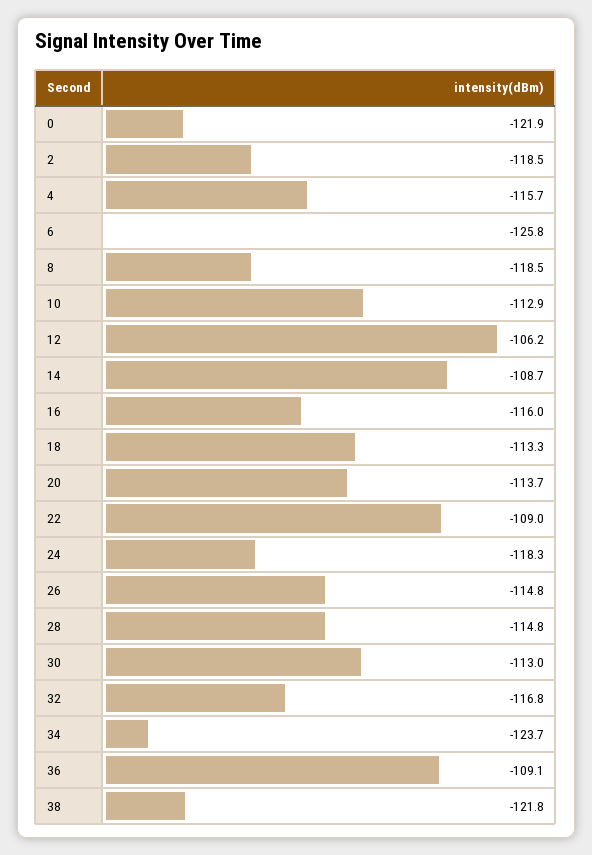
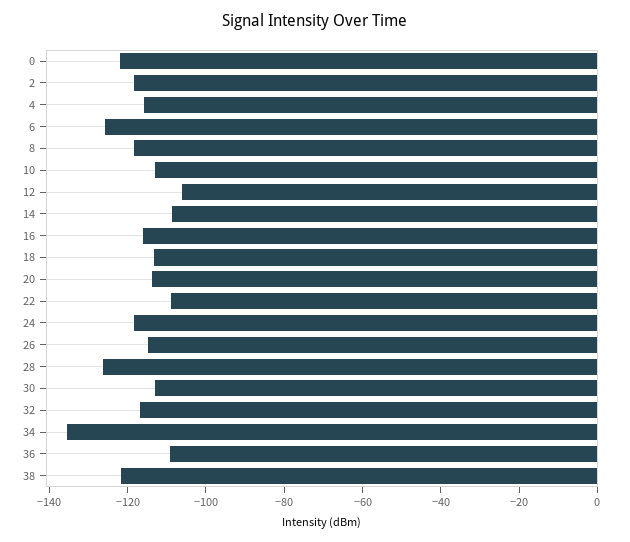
28: -114.8 -> -125
34: -123.7 -> -135

